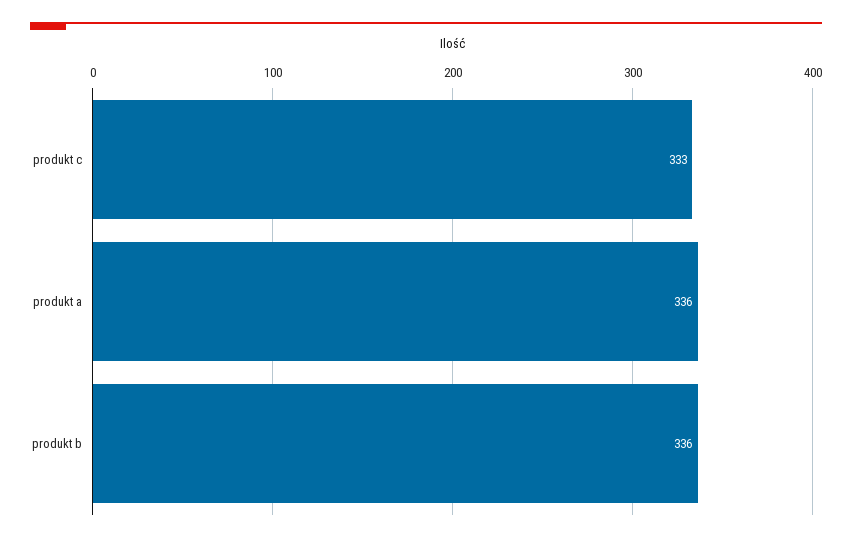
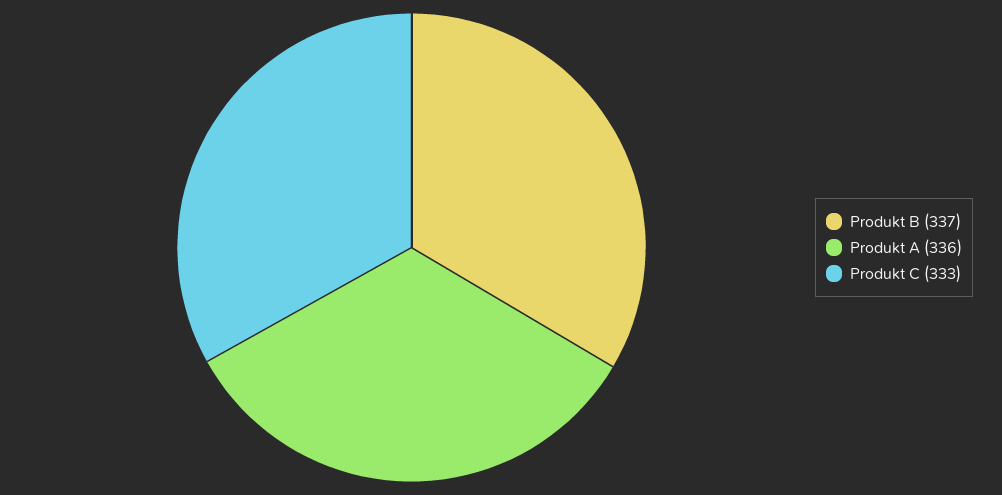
produkt b: 336 -> 337

